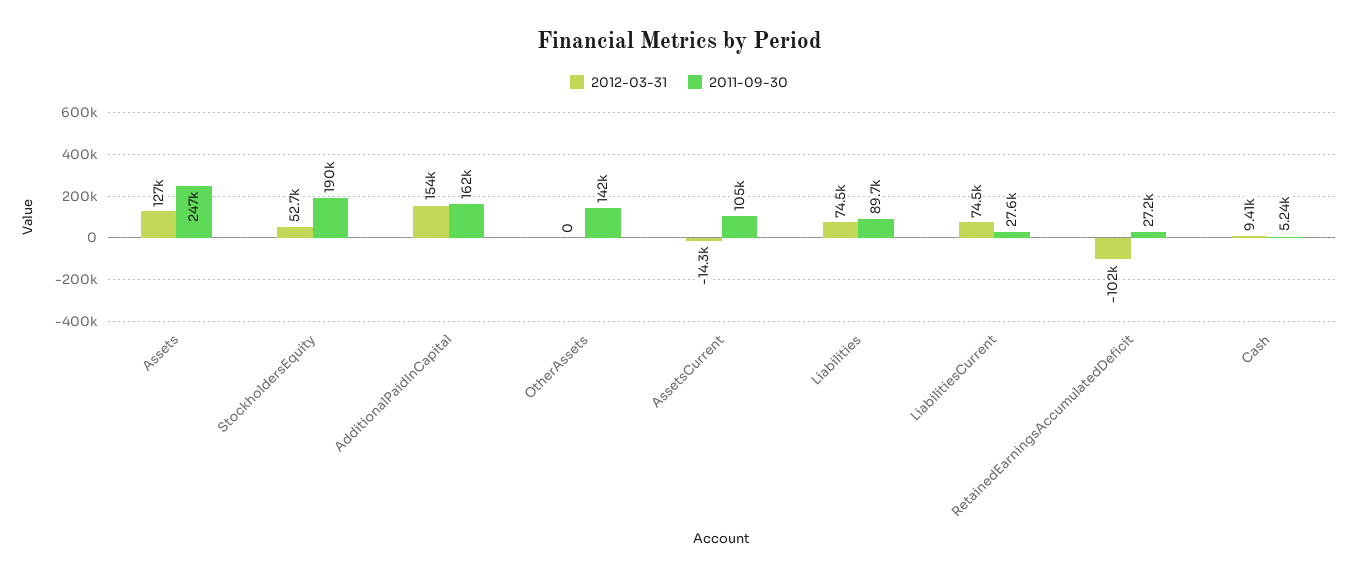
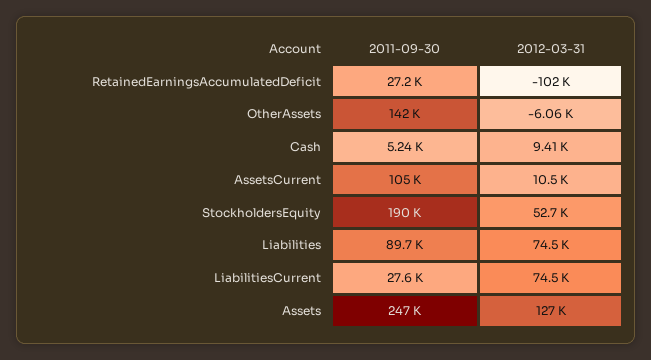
2012-03-31, AdditionalPaidInCapital: 154000 -> none
2011-09-30, AdditionalPaidInCapital: 162000 -> none
2012-03-31, OtherAssets: 0 -> -6060
2012-03-31, AssetsCurrent: -14300 -> 10500

